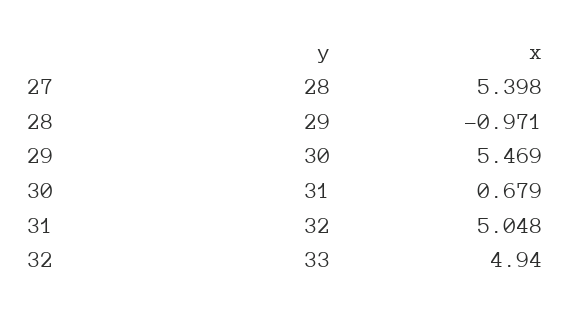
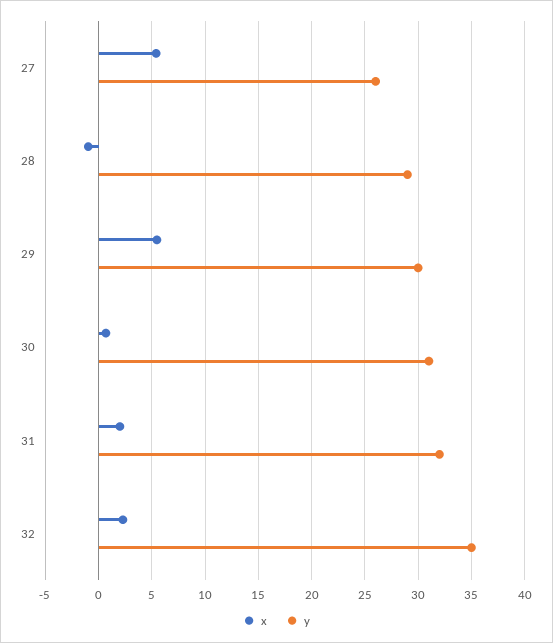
y, 27: 28 -> 26
x, 31: 5.048 -> 2
y, 32: 33 -> 35
x, 32: 4.94 -> 2

